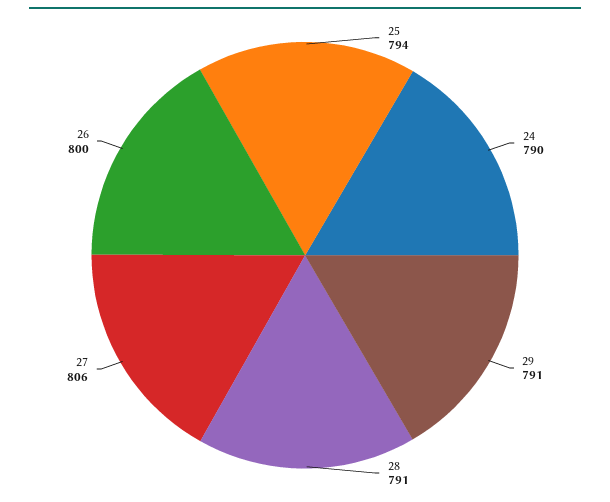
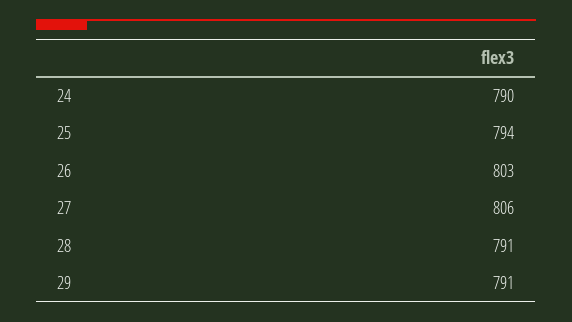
26: 800 -> 803

